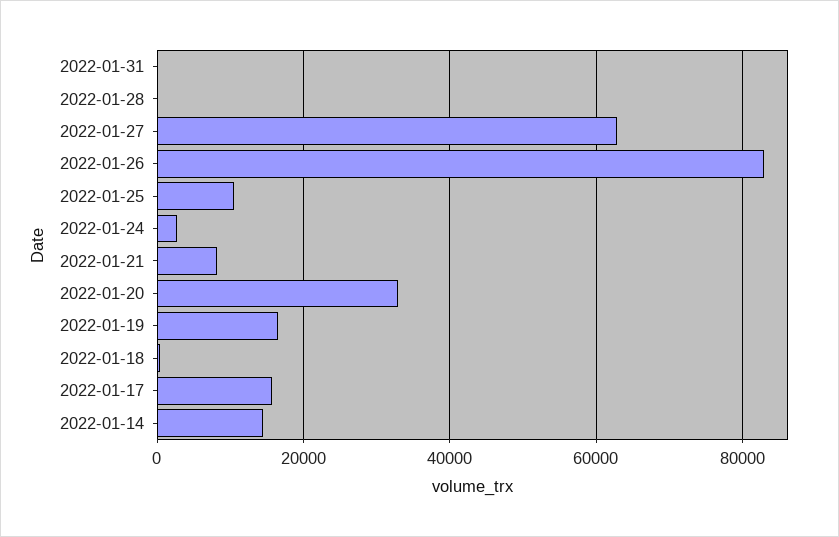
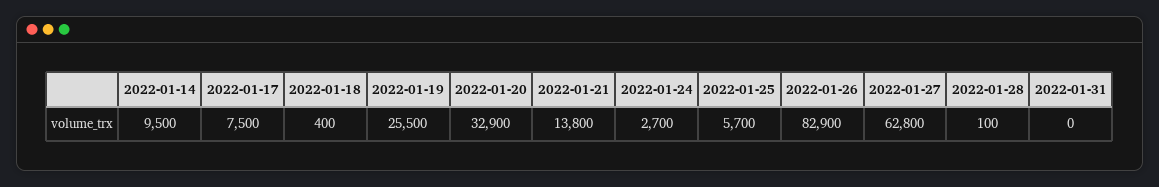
2022-01-25: 10000 -> 5700
2022-01-21: 8000 -> 13800
2022-01-19: 16000 -> 25500
2022-01-17: 16000 -> 7500
2022-01-14: 14000 -> 9500

